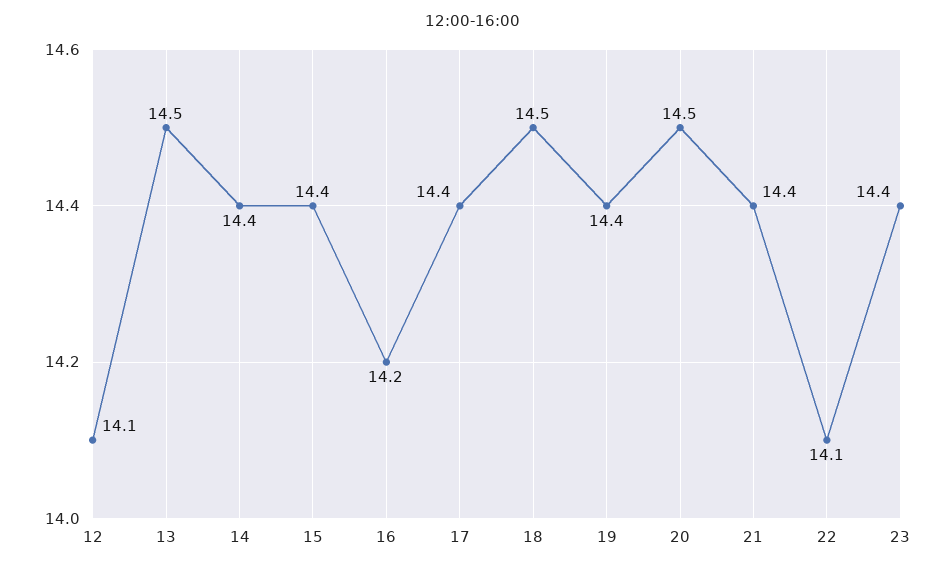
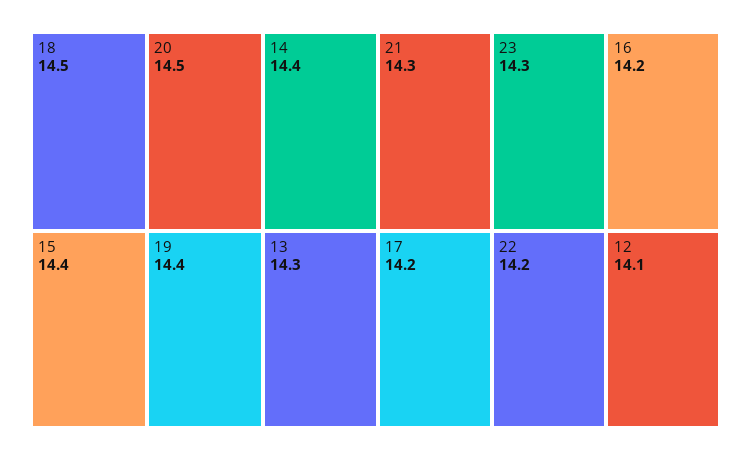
13: 14.5 -> 14.3
17: 14.4 -> 14.2
21: 14.4 -> 14.3
22: 14.1 -> 14.2
23: 14.4 -> 14.3

